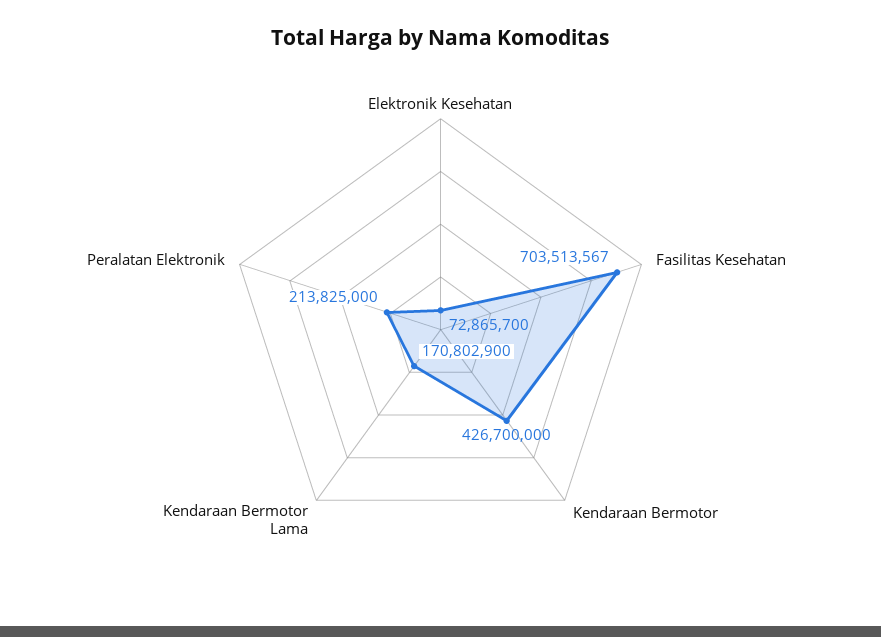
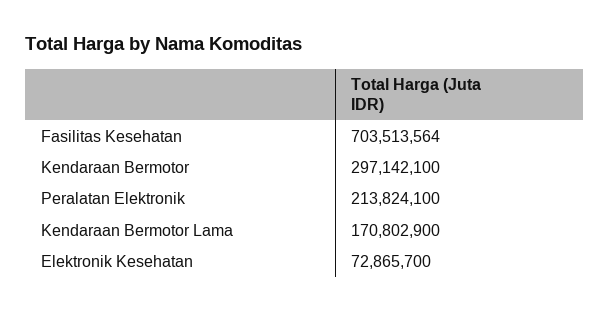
Fasilitas Kesehatan: 703513567 -> 703513564
Kendaraan Bermotor: 426700000 -> 297142100
Peralatan Elektronik: 213825000 -> 213824100

